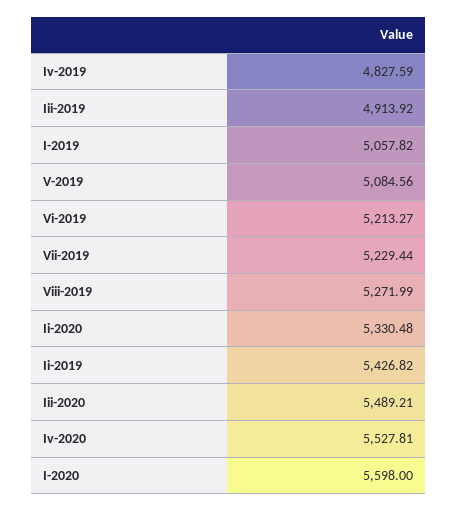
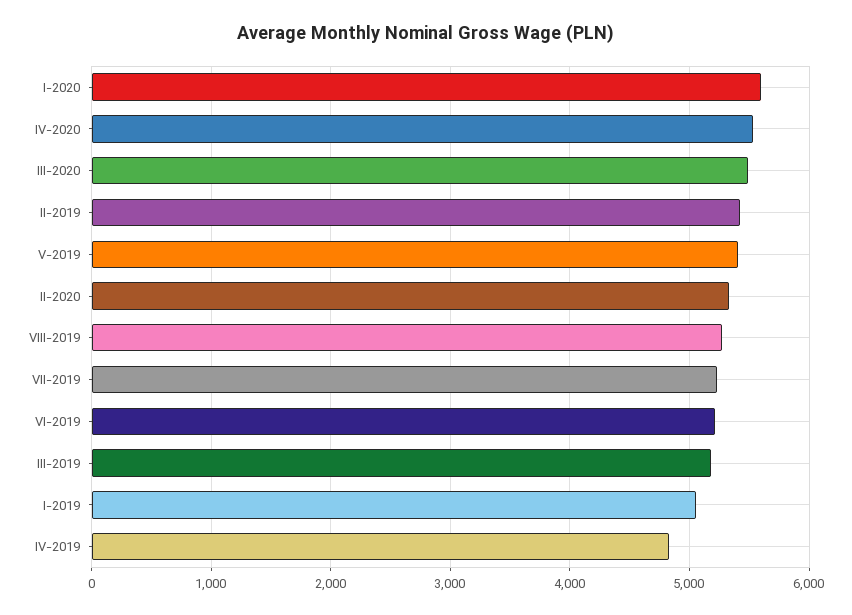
Iii-2019: 4913.92 -> 5200
V-2019: 5084.56 -> 5400

